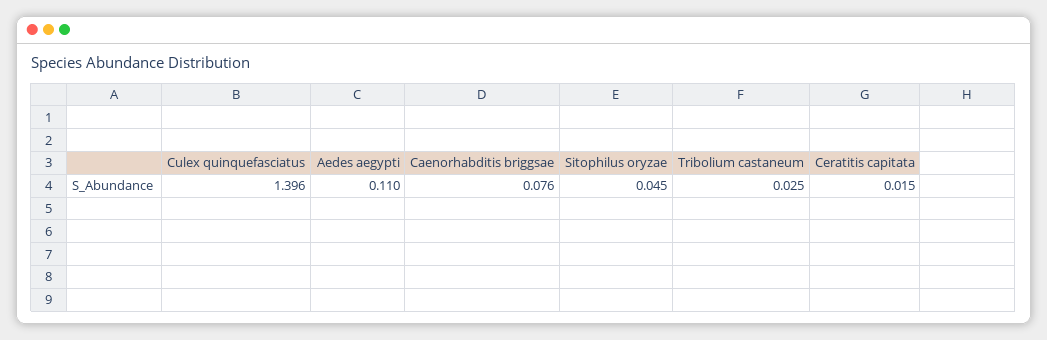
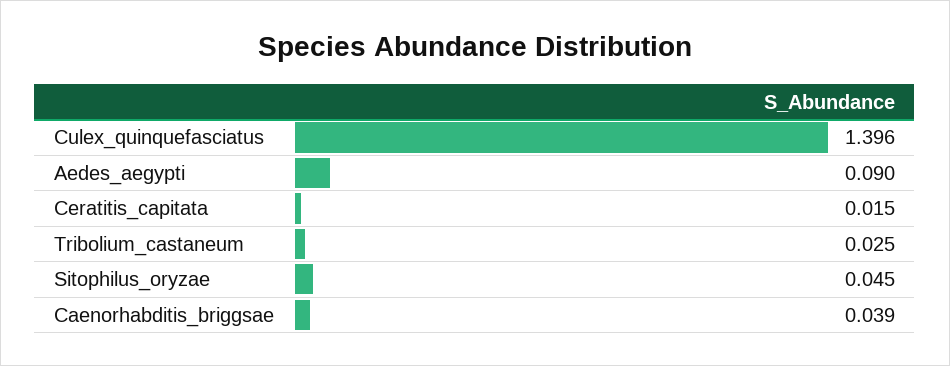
Aedes aegypti: 0.11 -> 0.09
Caenorhabditis briggsae: 0.076 -> 0.039

